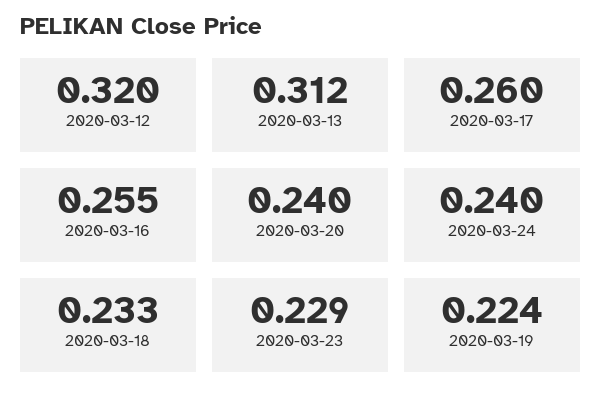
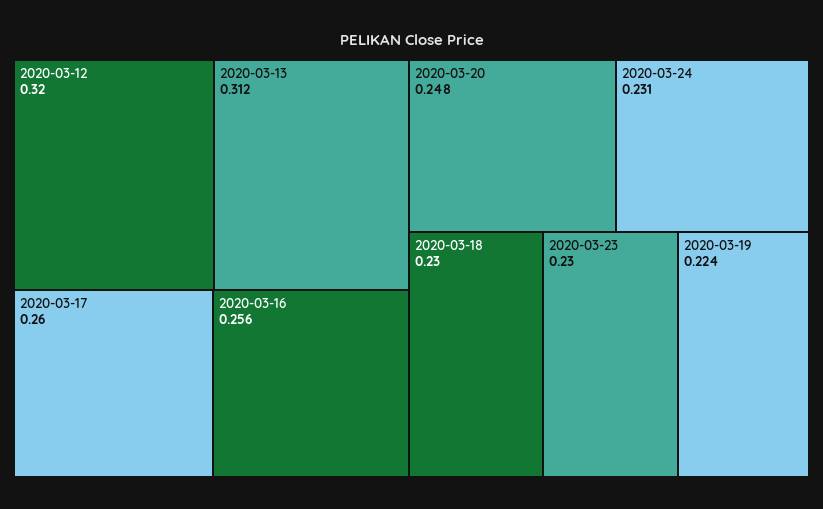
2020-03-16: 0.255 -> 0.256
2020-03-20: 0.24 -> 0.248
2020-03-24: 0.24 -> 0.231
2020-03-18: 0.233 -> 0.23
2020-03-23: 0.229 -> 0.23

